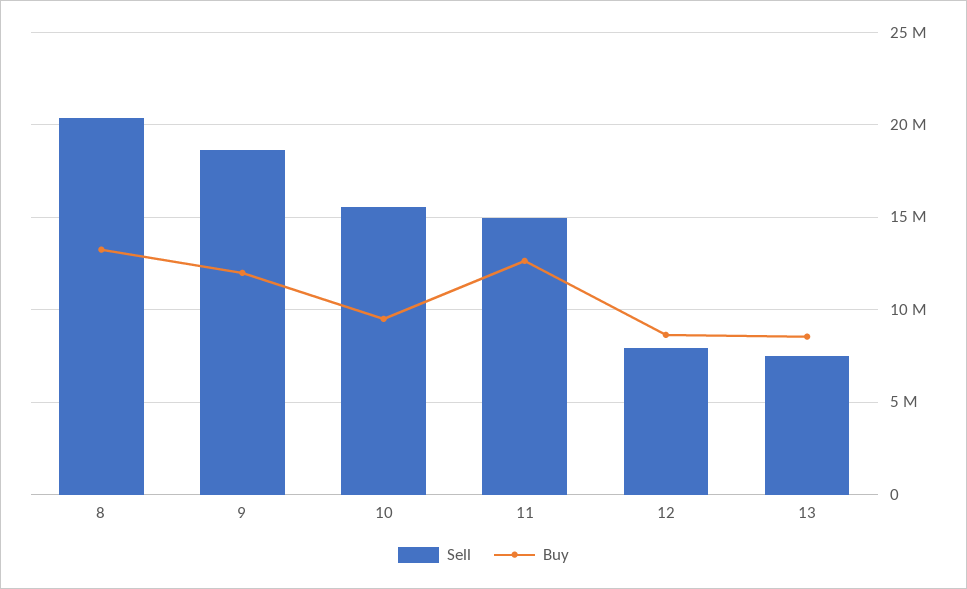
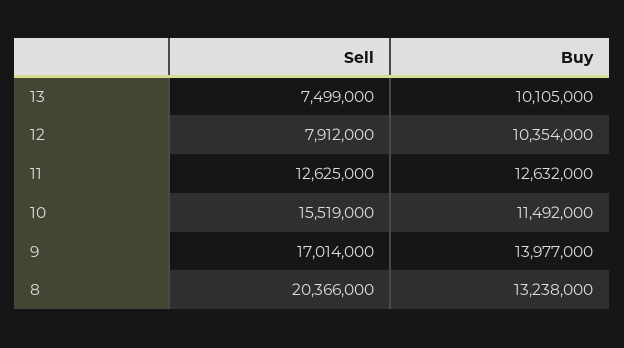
Sell, 9: 18500000 -> 17014000
Buy, 9: 12000000 -> 13977000
Buy, 10: 9500000 -> 11492000
Sell, 11: 15000000 -> 12625000
Buy, 12: 8500000 -> 10354000
Buy, 13: 8500000 -> 10105000

